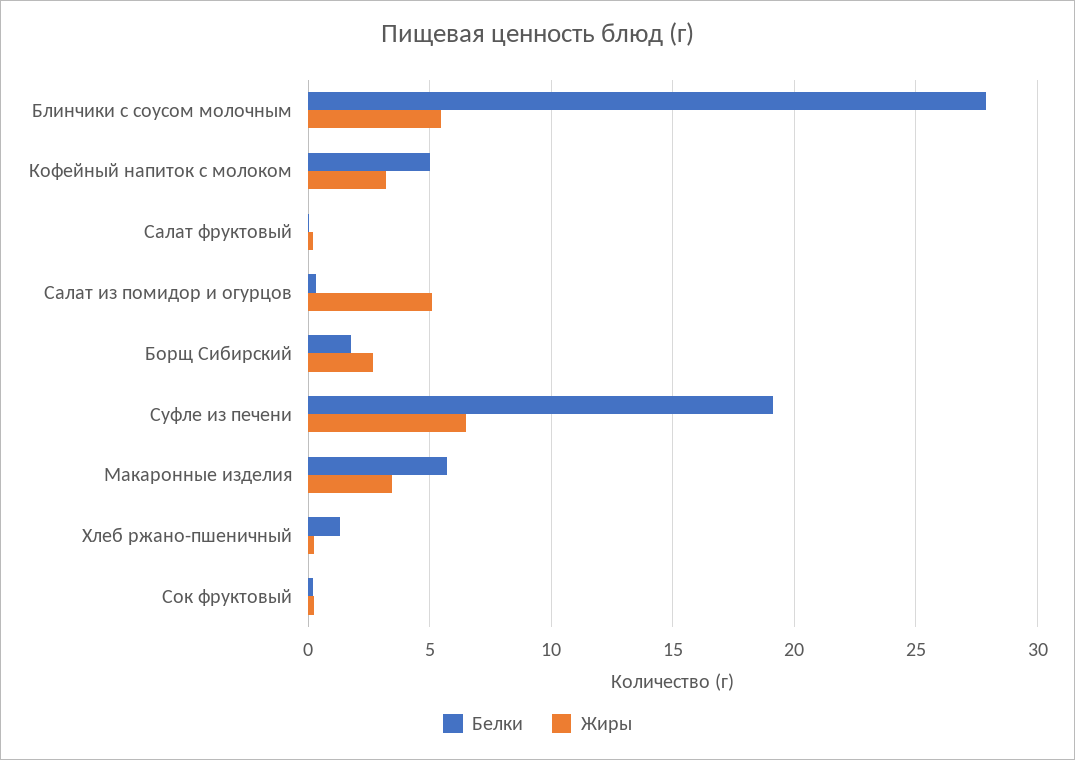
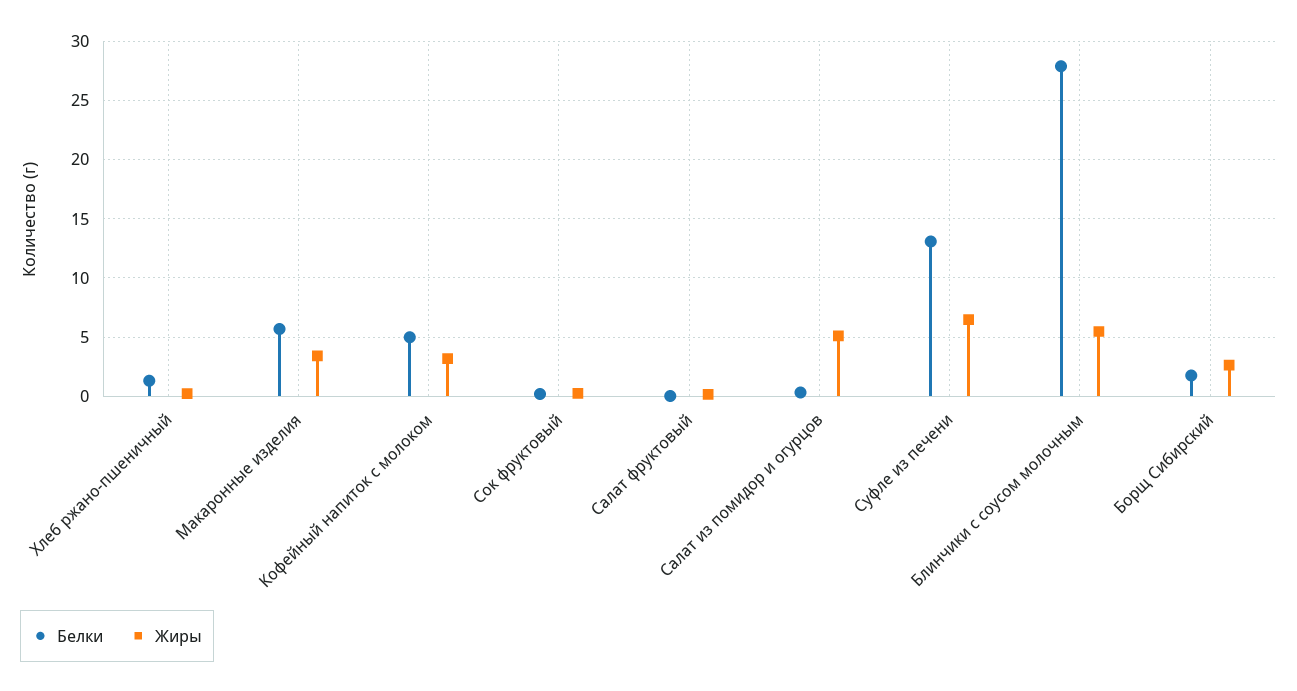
Белки, Суфле из печени: 19 -> 13

